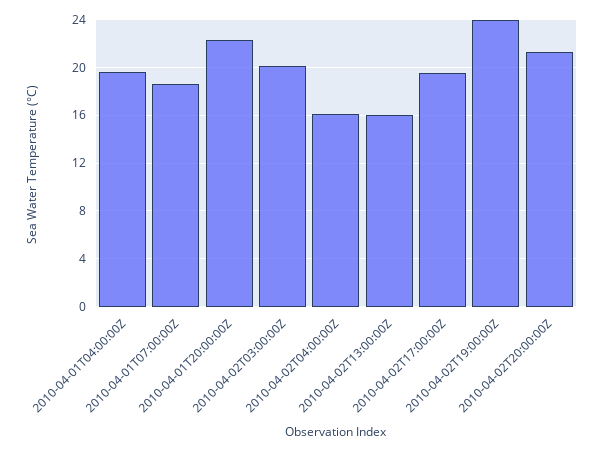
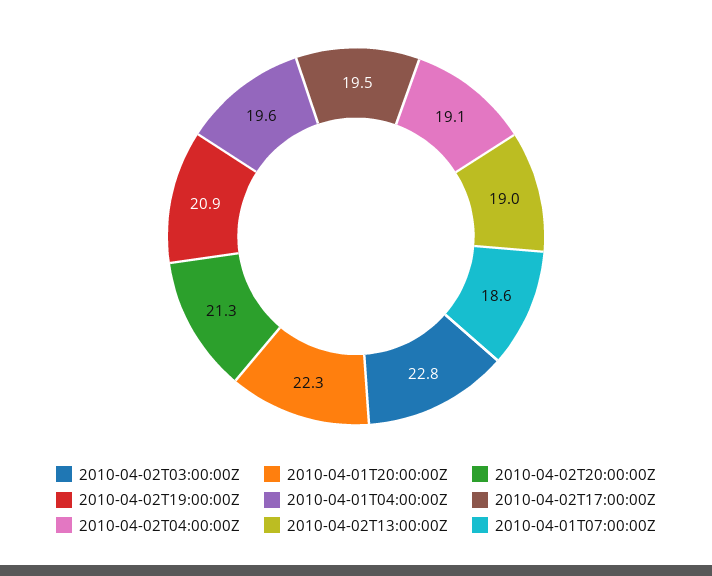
2010-04-02T03:00:00Z: 20 -> 22.8
2010-04-02T04:00:00Z: 16 -> 19.1
2010-04-02T13:00:00Z: 16 -> 19
2010-04-02T19:00:00Z: 24 -> 20.9

